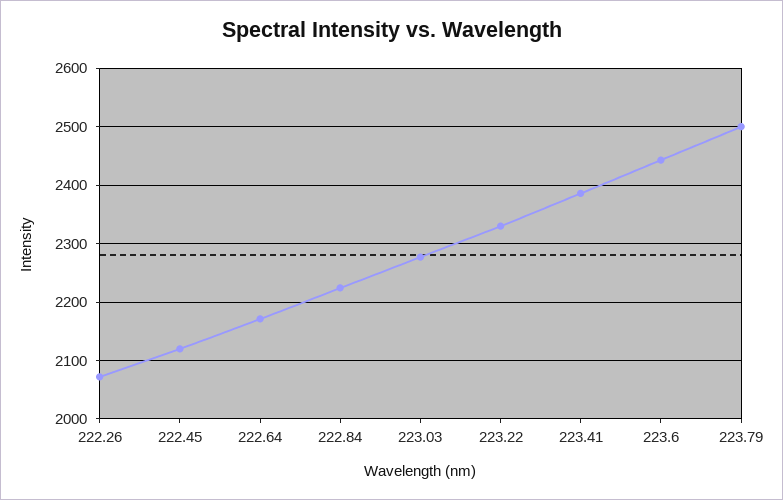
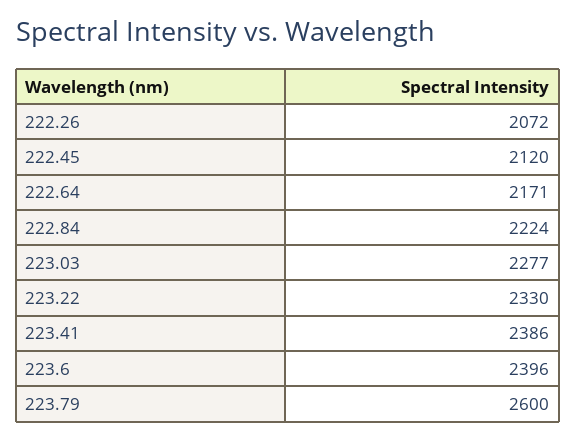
223.6: 2440 -> 2396
223.79: 2500 -> 2600

